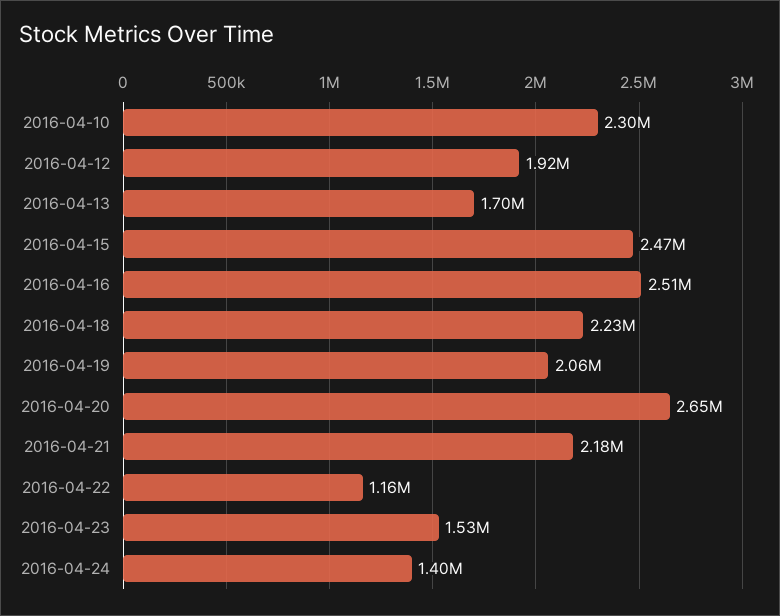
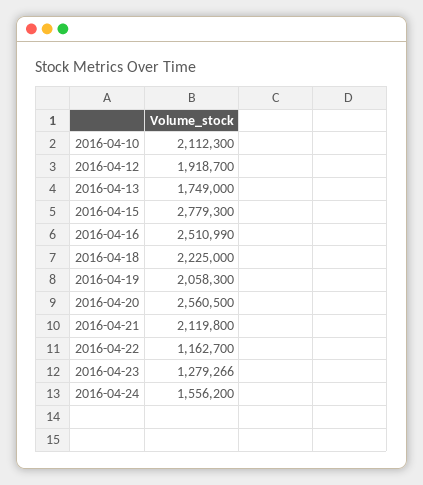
2016-04-10: 2300000 -> 2112300
2016-04-13: 1700000 -> 1749000
2016-04-15: 2470000 -> 2779300
2016-04-20: 2650000 -> 2560500
2016-04-21: 2180000 -> 2119800
2016-04-23: 1530000 -> 1279266
2016-04-24: 1400000 -> 1556200

